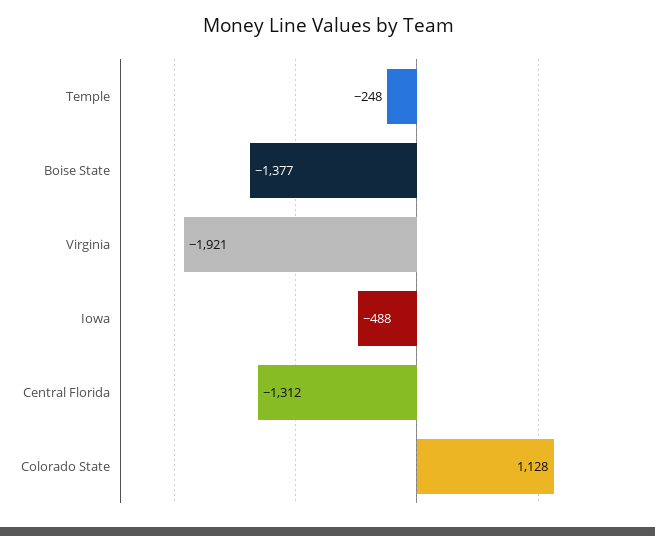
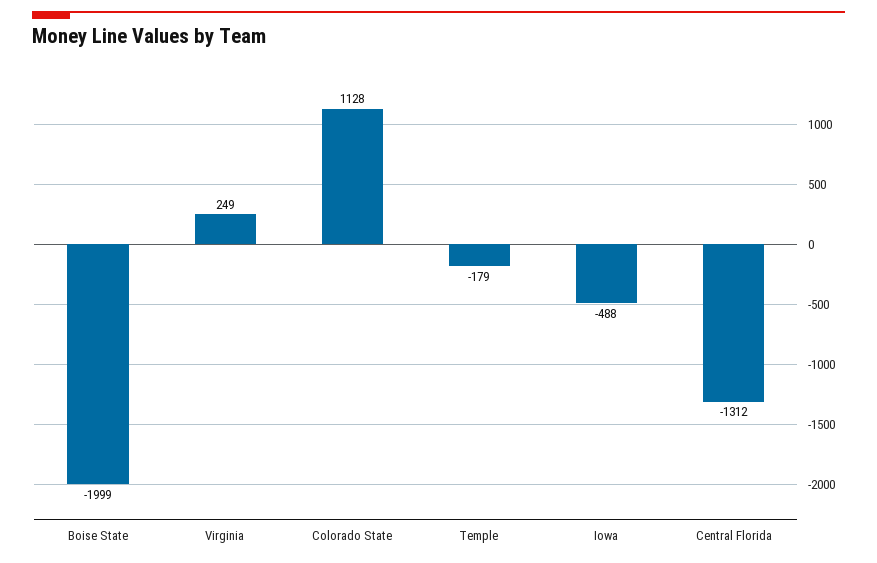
Temple: -248 -> -179
Boise State: -1377 -> -1999
Virginia: -1921 -> 249

